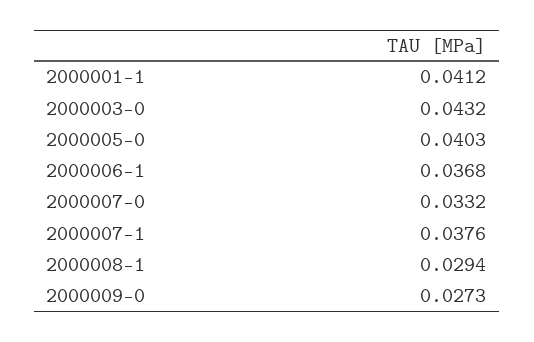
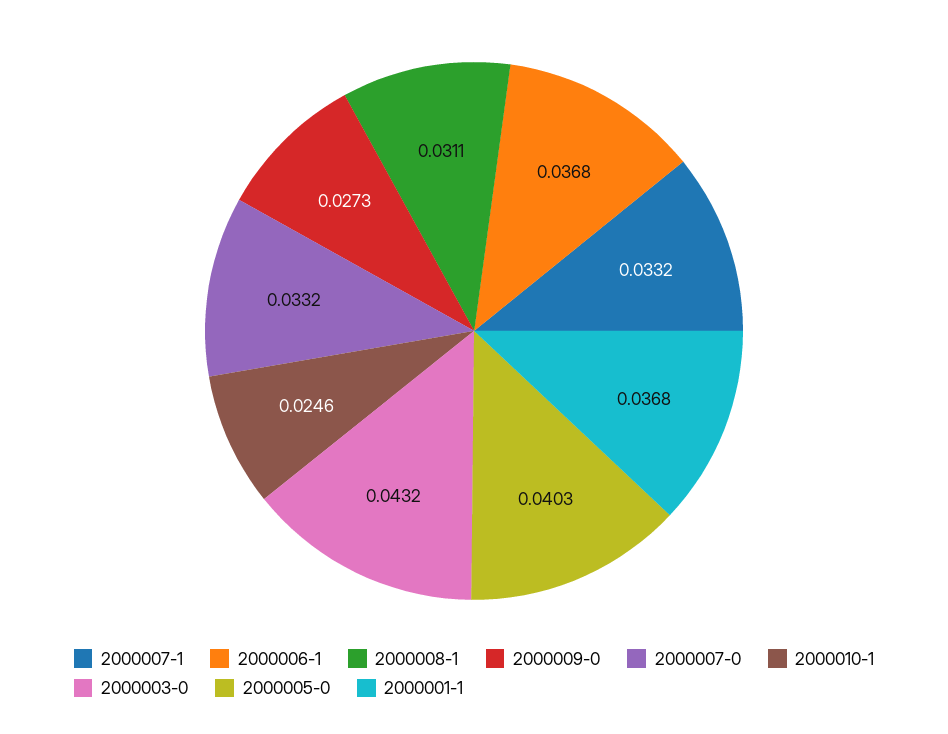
2000001-1: 0.0412 -> 0.0368
2000007-1: 0.0376 -> 0.0332
2000008-1: 0.0294 -> 0.0311
2000010-1: none -> 0.0246

